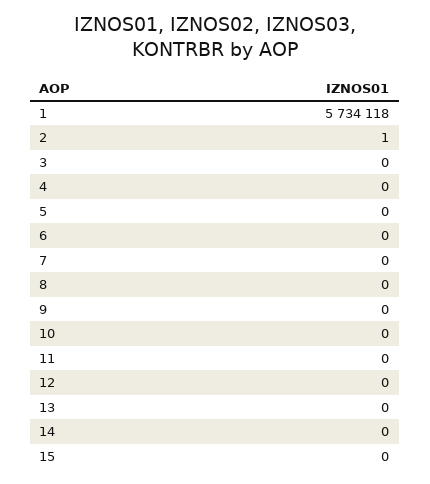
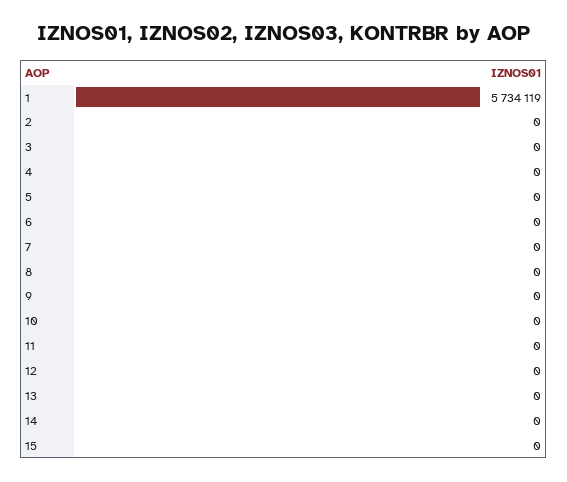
1: 5734118 -> 5734119
2: 1 -> 0

